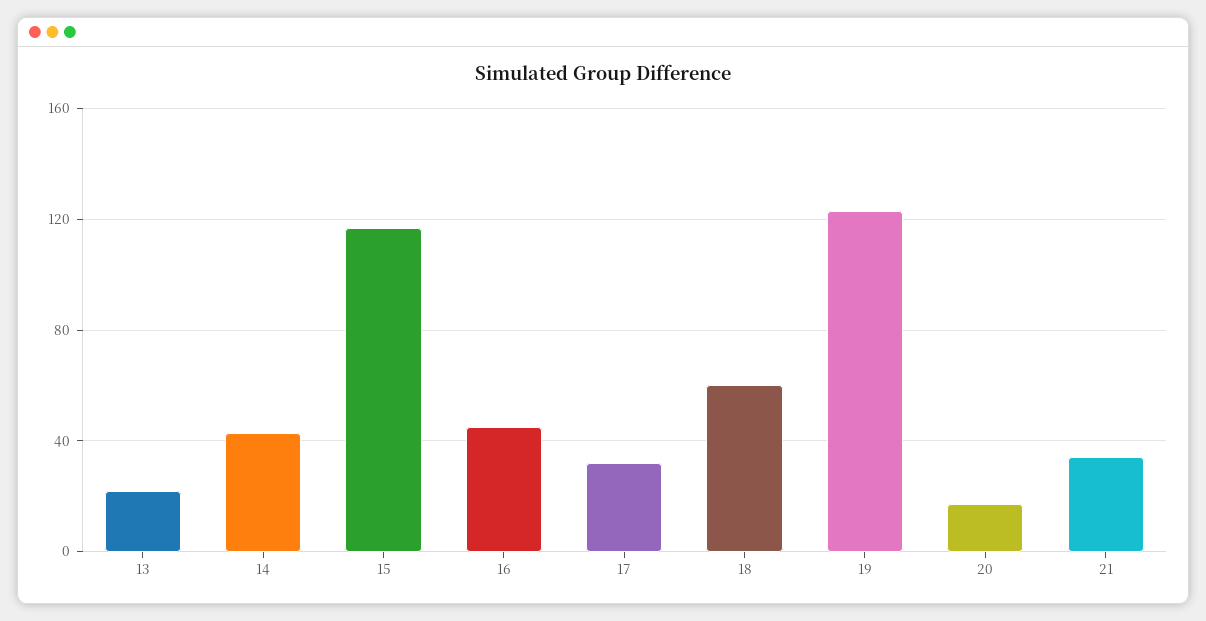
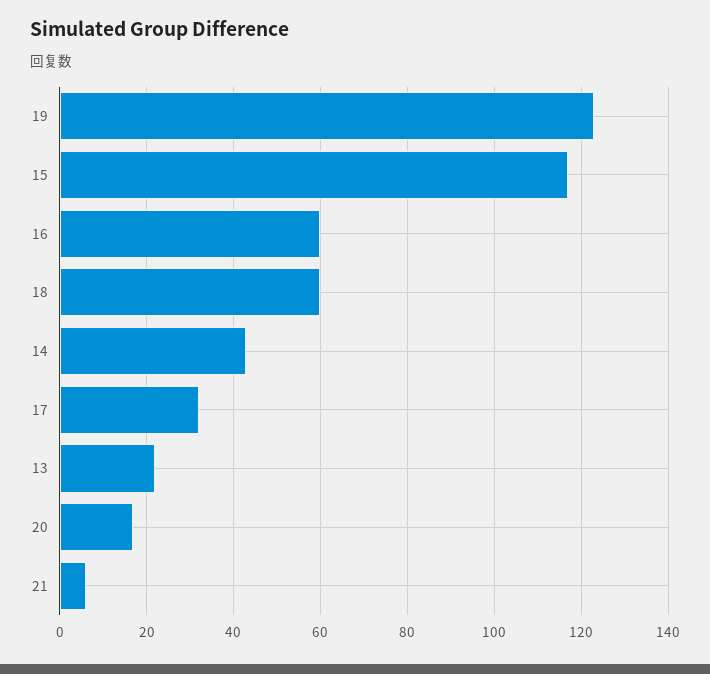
16: 45 -> 60
21: 35 -> 5

